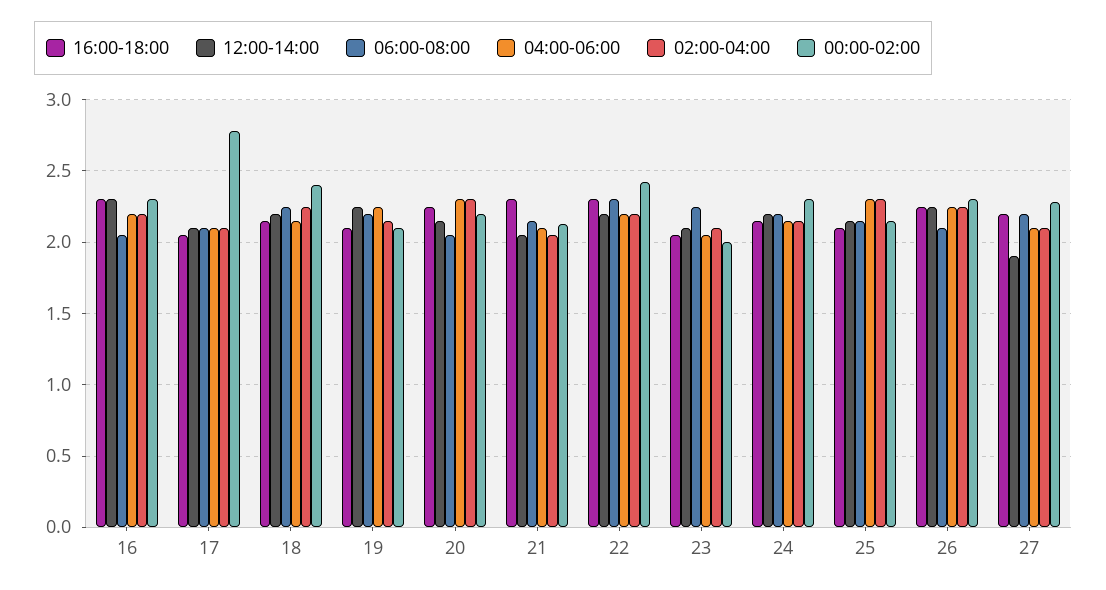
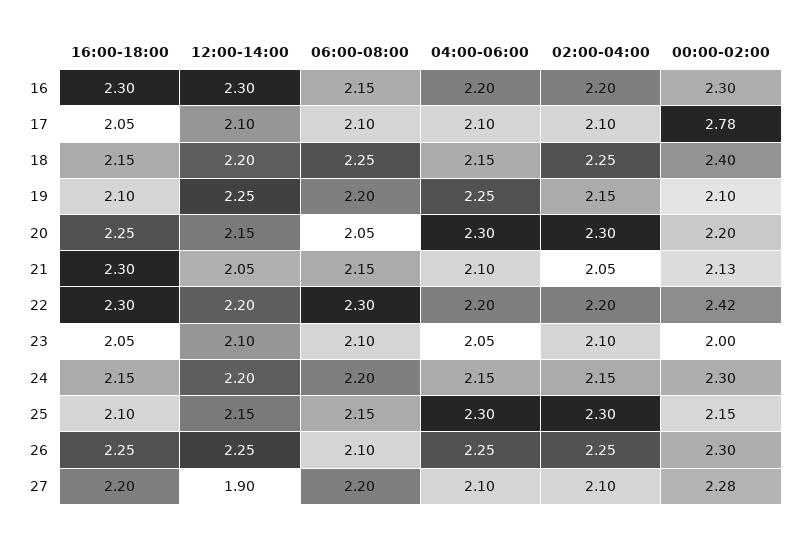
06:00-08:00, 16: 2.05 -> 2.15
06:00-08:00, 23: 2.25 -> 2.1

